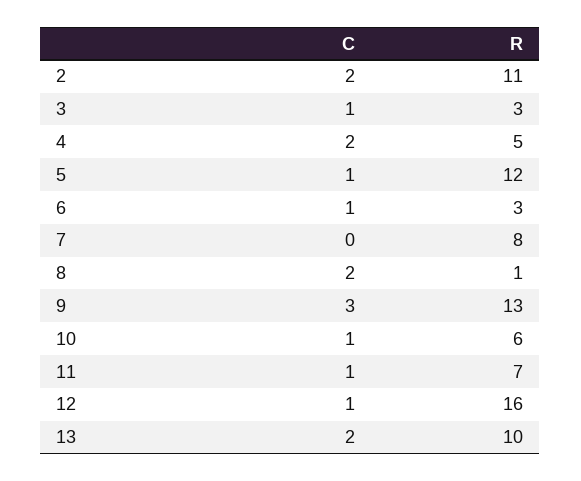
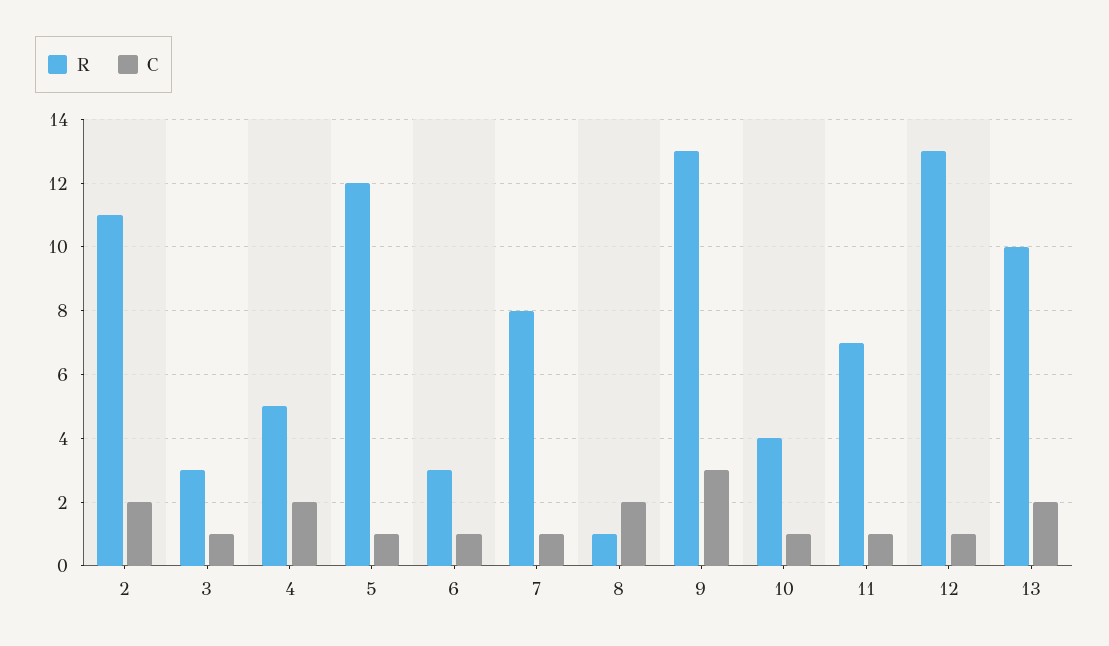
C, 7: 0 -> 1
R, 10: 6 -> 4
R, 12: 16 -> 13

